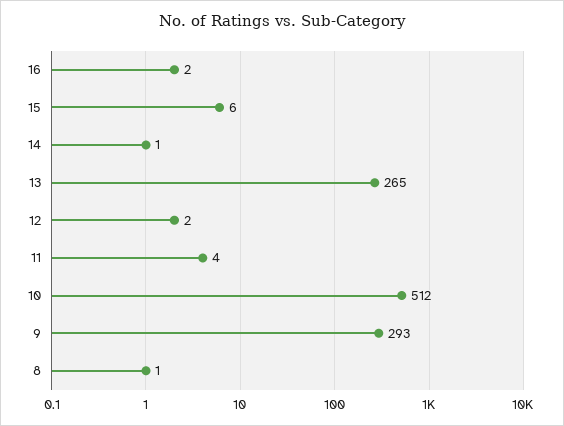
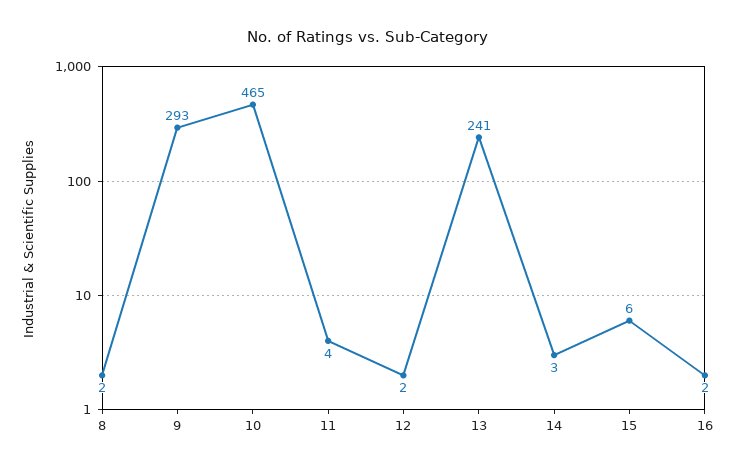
14: 1 -> 3
13: 265 -> 241
10: 512 -> 465
8: 1 -> 2

